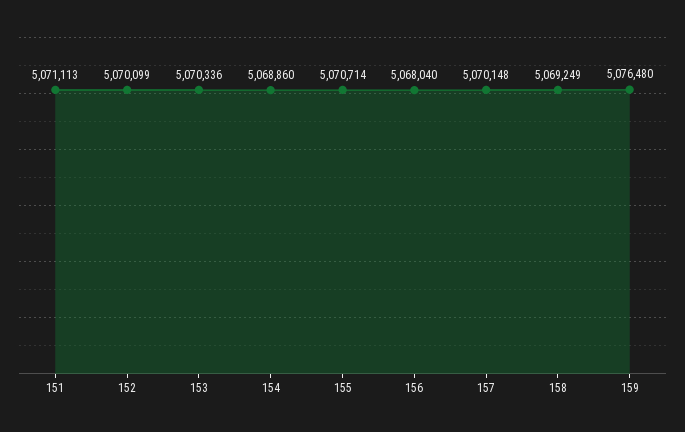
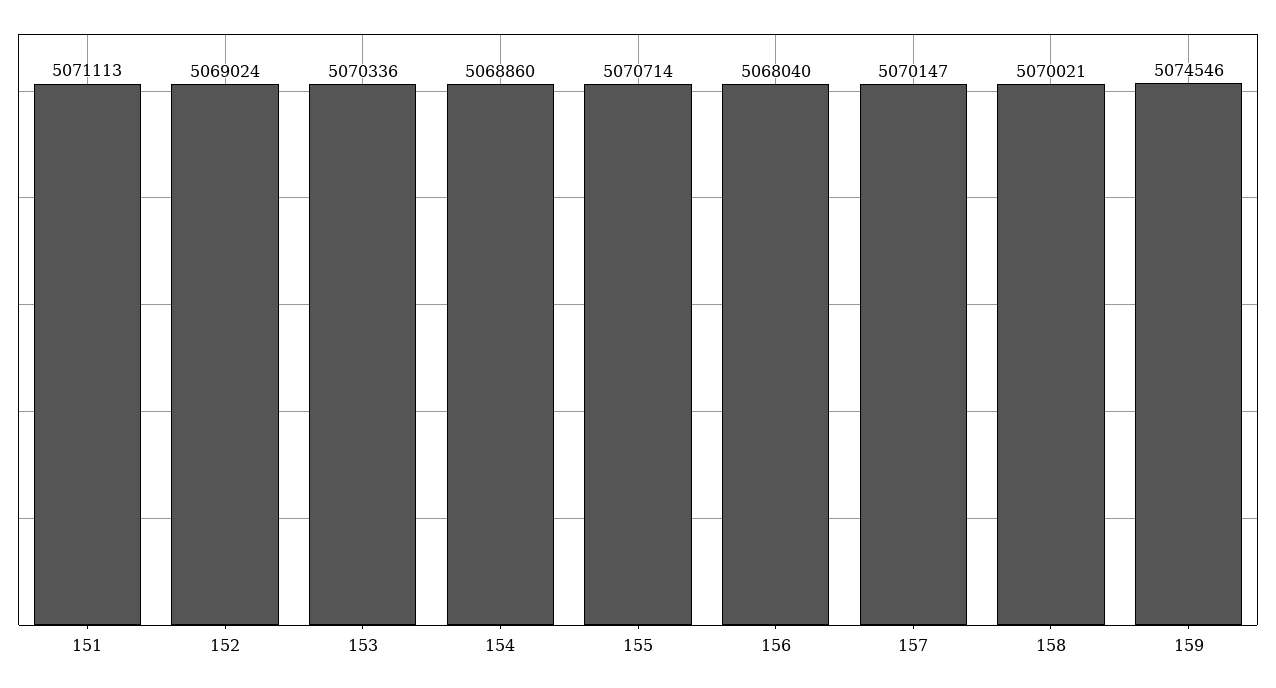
152: 5070099 -> 5069024
157: 5070148 -> 5070147
158: 5069249 -> 5070021
159: 5076480 -> 5074546

